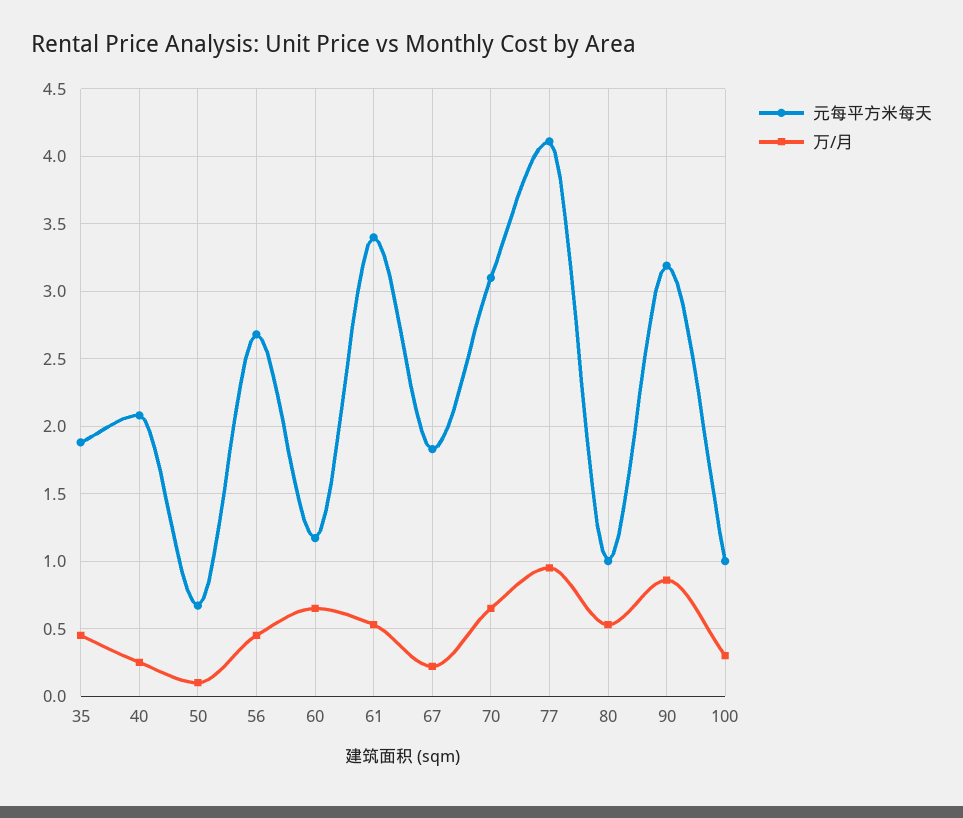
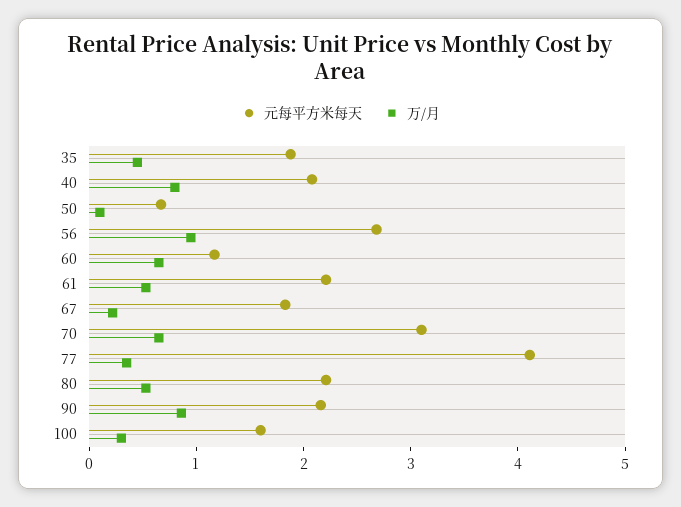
万/月, 40: 0.25 -> 0.8
万/月, 56: 0.45 -> 1
元每平方米每天, 61: 3.4 -> 2.2
万/月, 77: 0.95 -> 0.4
元每平方米每天, 80: 1 -> 2.2
元每平方米每天, 90: 3.2 -> 2.2
元每平方米每天, 100: 1 -> 1.6

